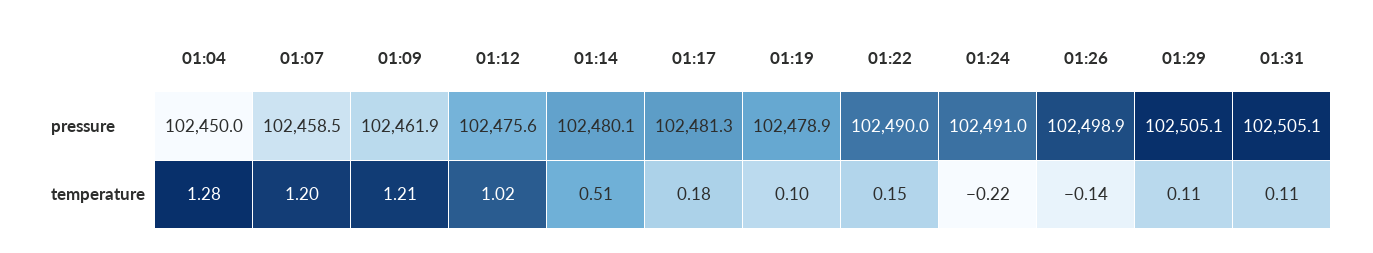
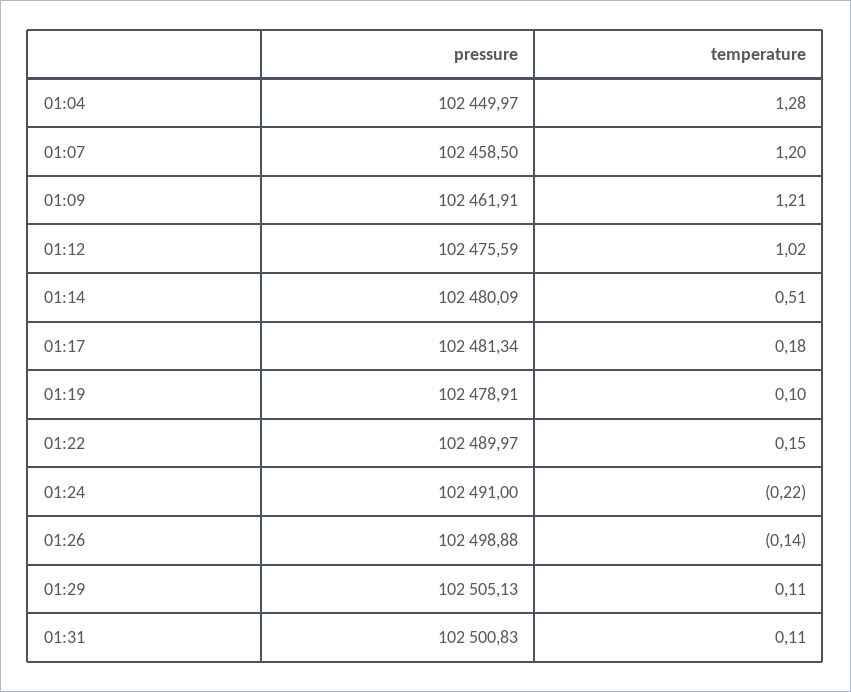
01:31, pressure: 102505.1 -> 102500.83

